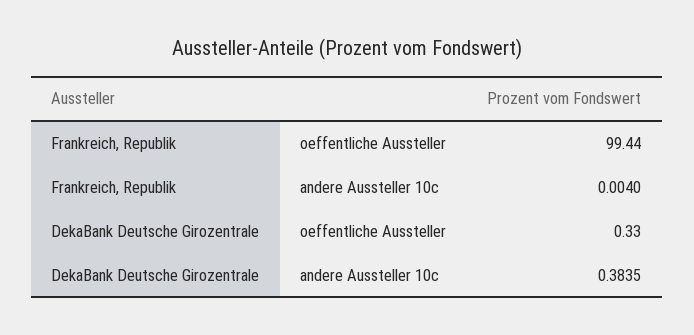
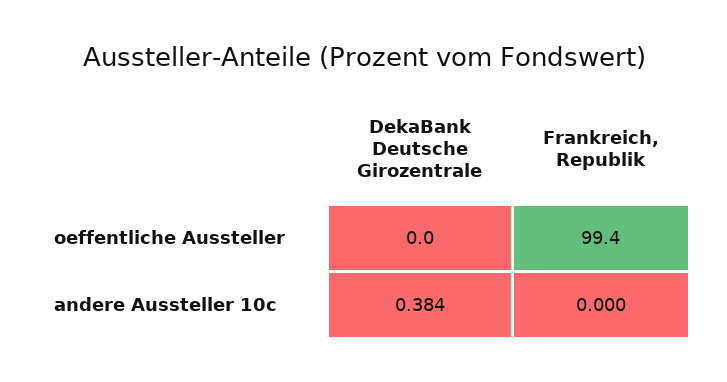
Frankreich, Republik, andere Aussteller 10c: 0.004 -> 0
DekaBank Deutsche Girozentrale, oeffentliche Aussteller: 0.33 -> 0

